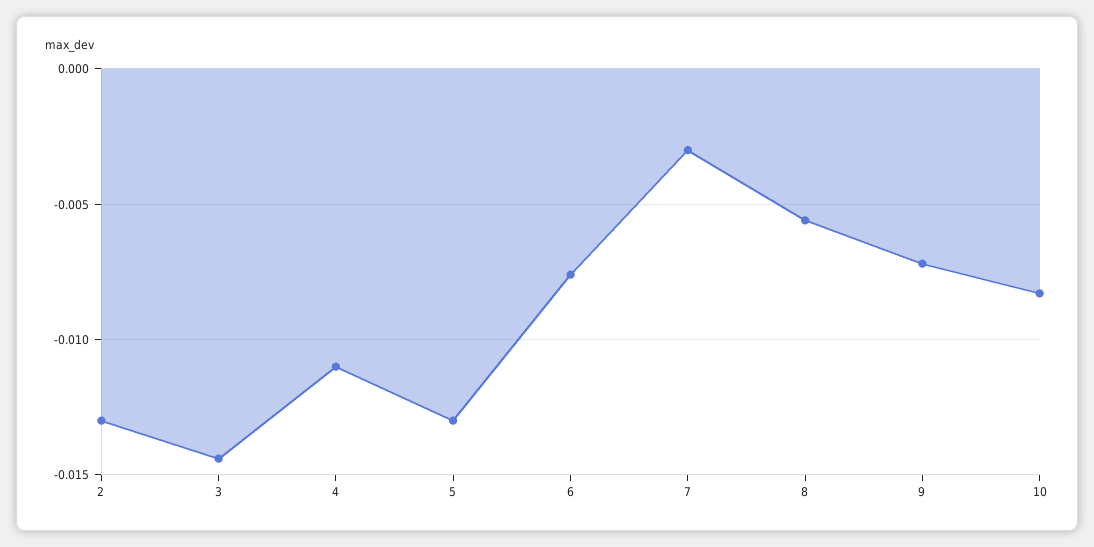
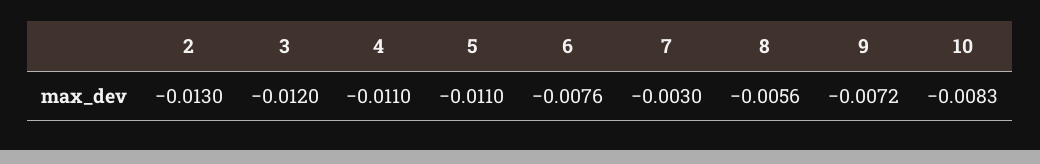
3: -0.0145 -> -0.012
5: -0.013 -> -0.011

